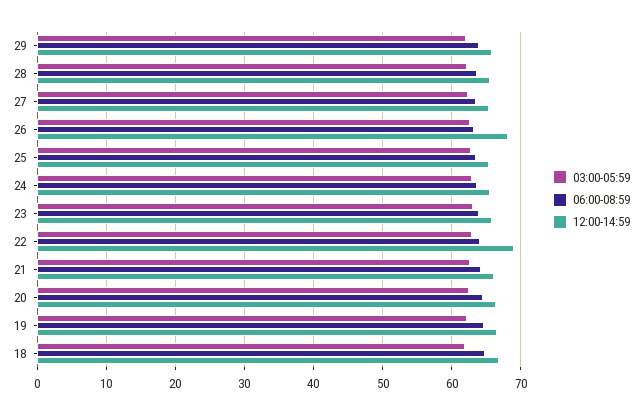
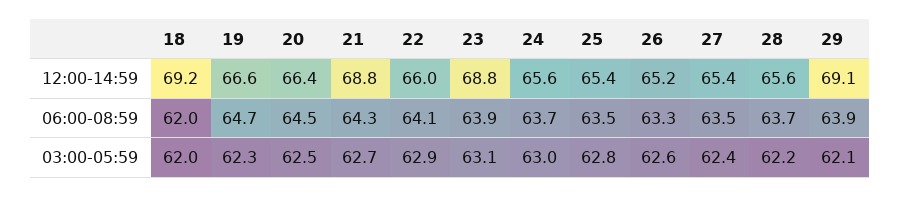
12:00-14:59, 29: 66 -> 69.1
12:00-14:59, 26: 68 -> 65.2
12:00-14:59, 23: 66 -> 68.8
12:00-14:59, 22: 69 -> 66
12:00-14:59, 21: 66 -> 68.8
06:00-08:59, 18: 65 -> 62
12:00-14:59, 18: 67 -> 69.2

